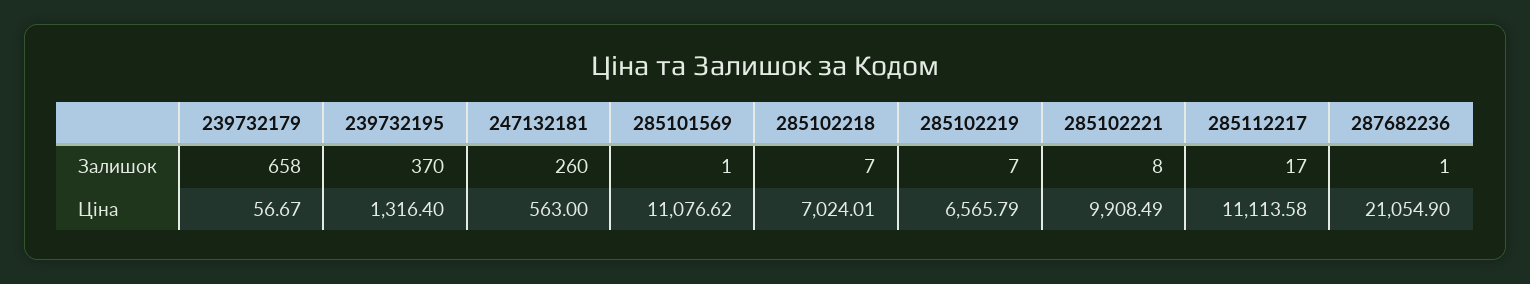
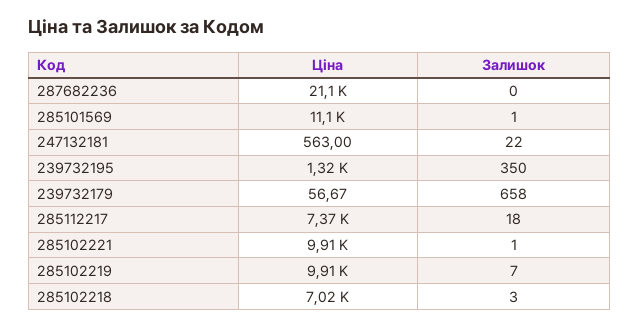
239732195, Залишок: 370 -> 350
247132181, Залишок: 260 -> 22
285102218, Залишок: 7 -> 3
285102221, Залишок: 8 -> 1
285112217, Залишок: 17 -> 18
287682236, Залишок: 1 -> 0
285102219, Ціна: 6565.79 -> 9910
285112217, Ціна: 11113.58 -> 7370

